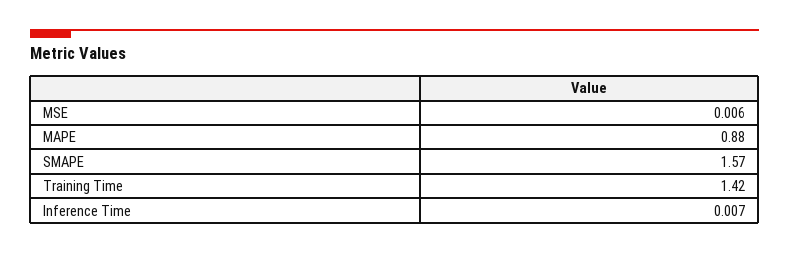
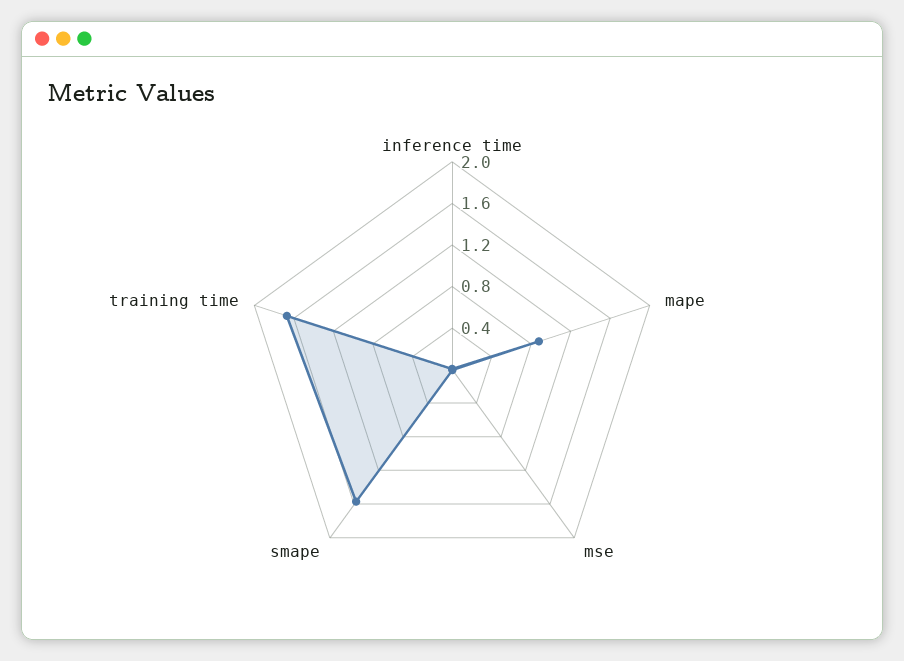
Training Time: 1.42 -> 1.7

